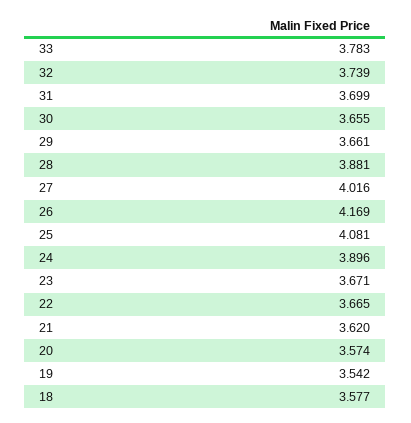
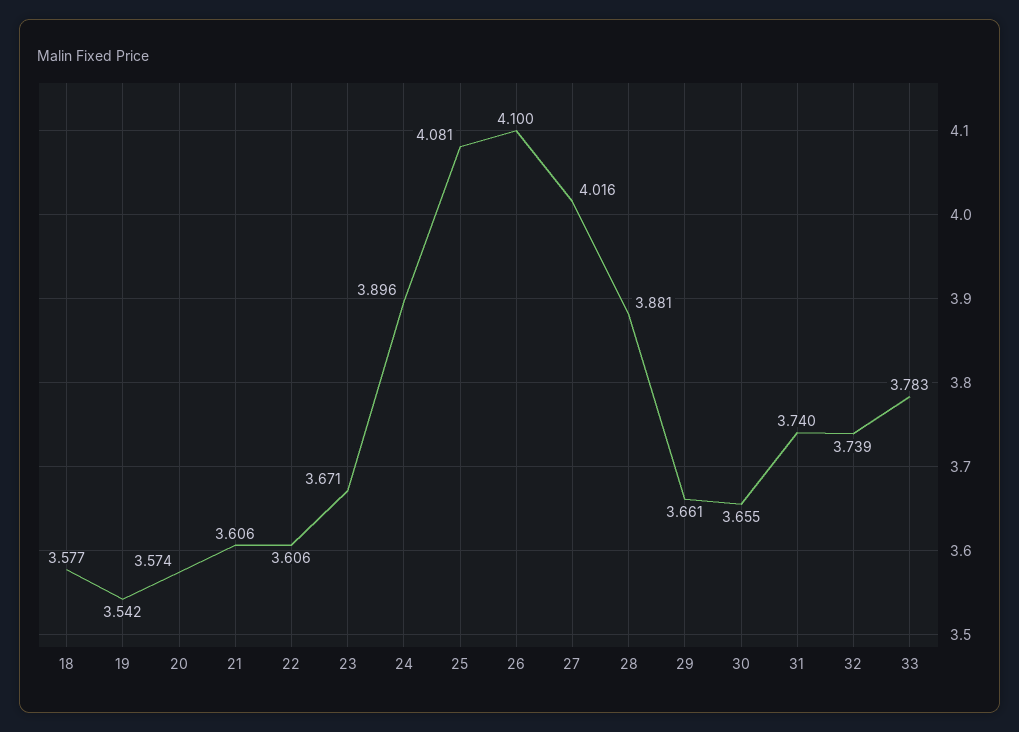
31: 3.699 -> 3.74
26: 4.169 -> 4.1
22: 3.665 -> 3.606
21: 3.62 -> 3.606

